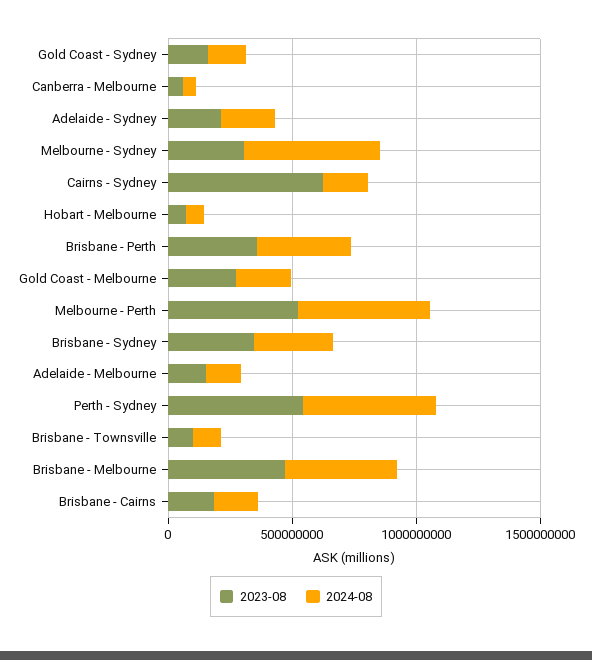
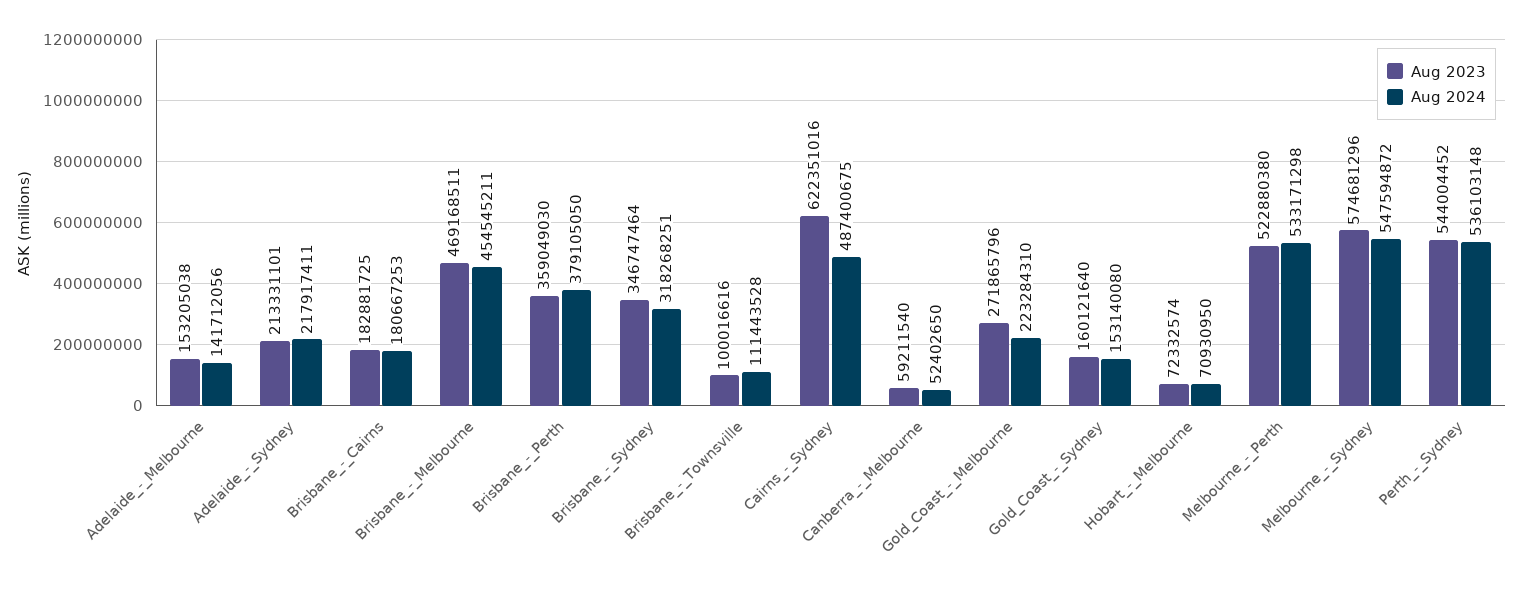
2023-08, Melbourne - Sydney: 300000000 -> 574681296
2024-08, Cairns - Sydney: 200000000 -> 487400675

